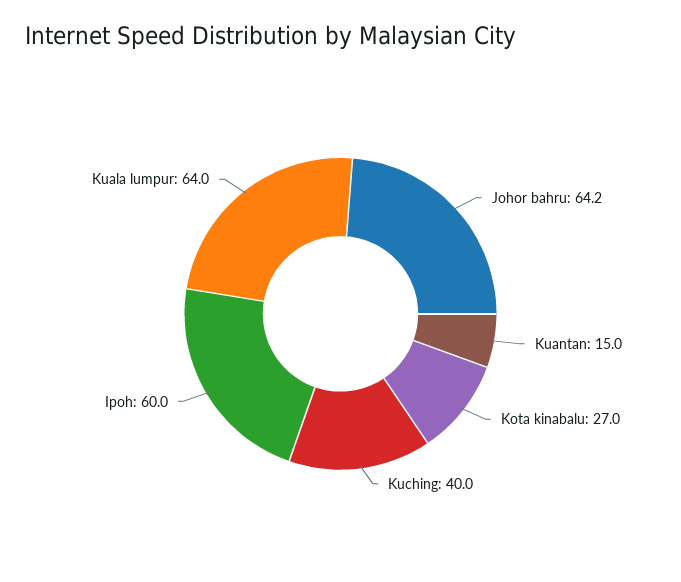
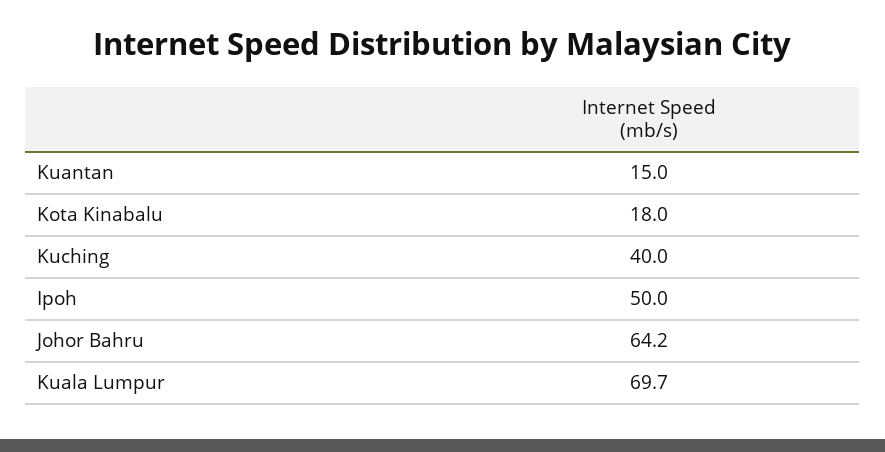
Kota kinabalu: 27 -> 18
Ipoh: 60 -> 50
Kuala lumpur: 64 -> 69.7

